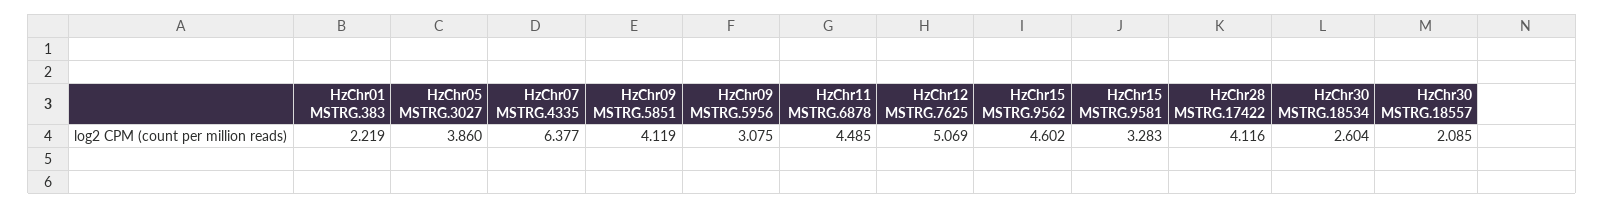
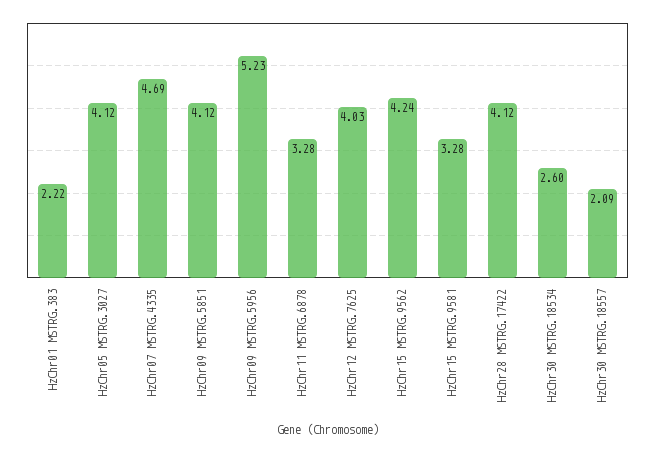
HzChr05 MSTRG.3027: 3.86 -> 4.12
HzChr07 MSTRG.4335: 6.377 -> 4.69
HzChr09 MSTRG.5956: 3.075 -> 5.23
HzChr11 MSTRG.6878: 4.485 -> 3.28
HzChr12 MSTRG.7625: 5.069 -> 4.03
HzChr15 MSTRG.9562: 4.602 -> 4.24

